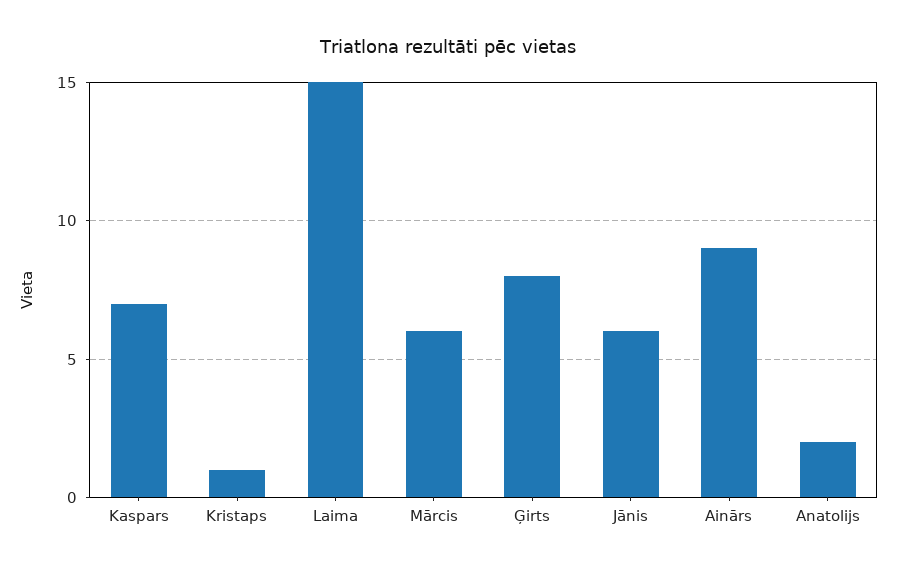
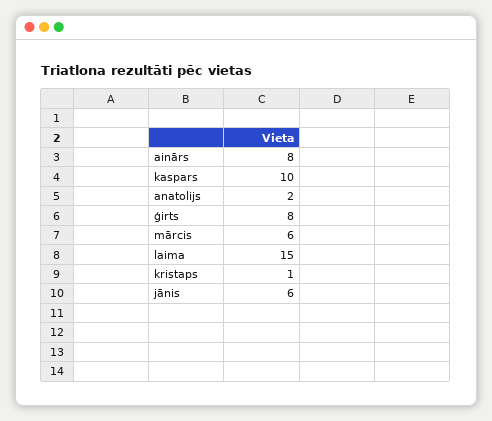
Kaspars: 7 -> 10
Ainārs: 9 -> 8

